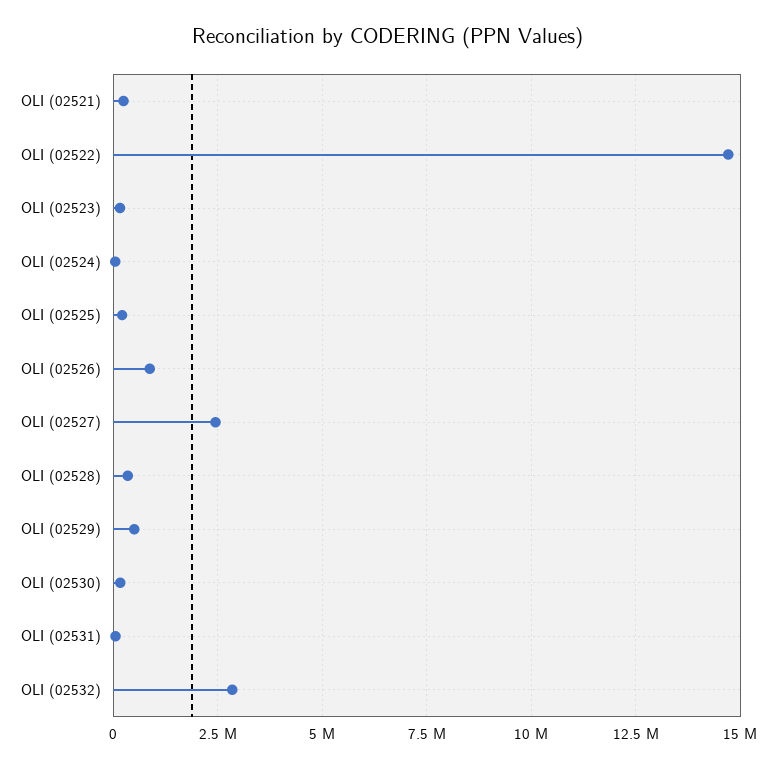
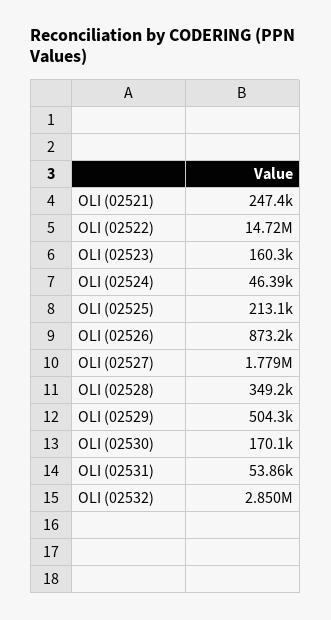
OLI (02527): 2500000 -> 1779000

